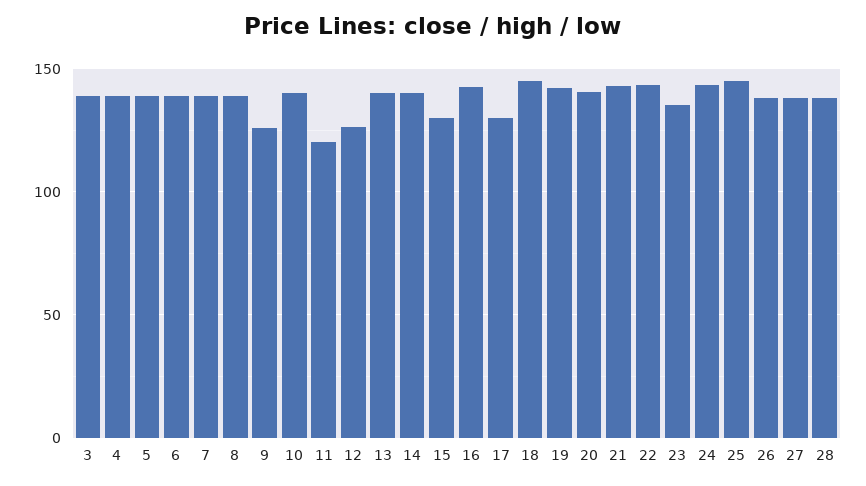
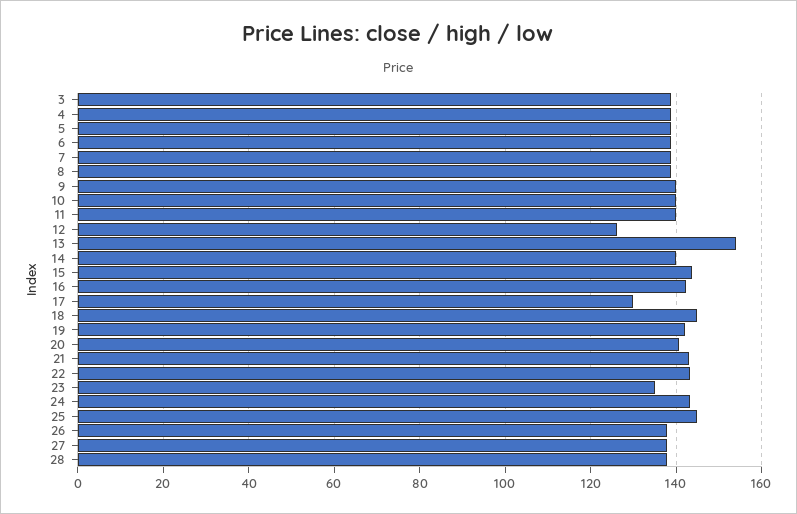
9: 125 -> 140
11: 120 -> 140
13: 140 -> 154
15: 130 -> 144

